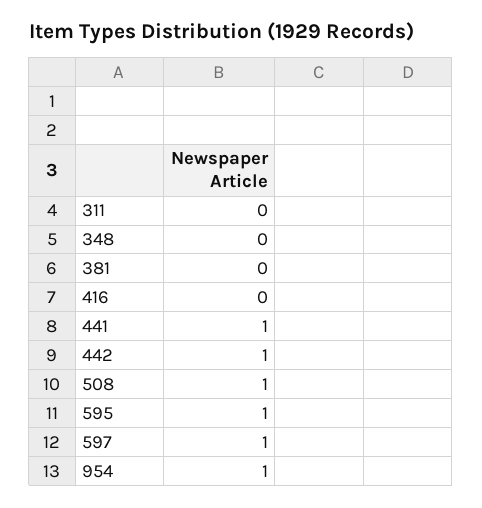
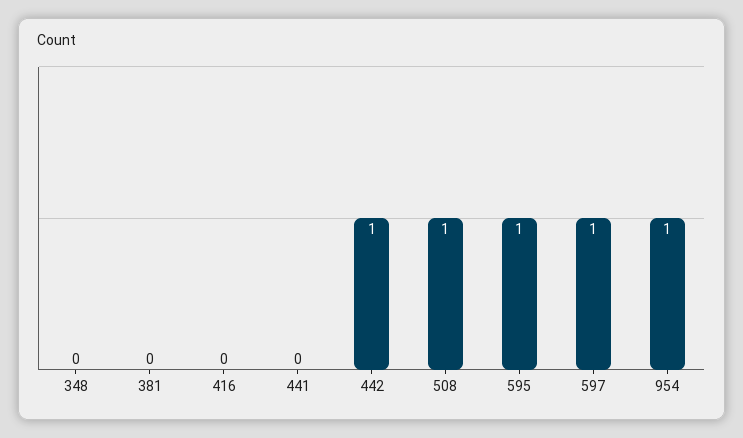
311: 0 -> none
441: 1 -> 0

